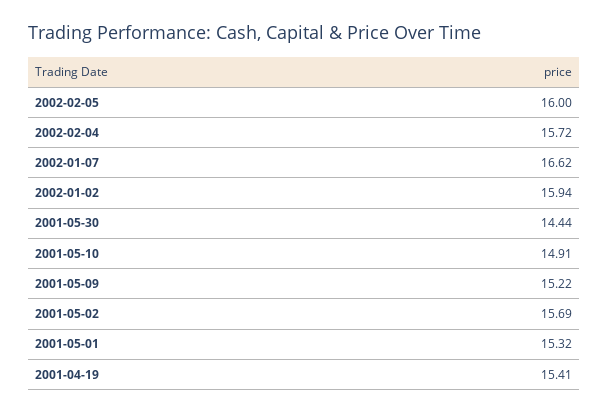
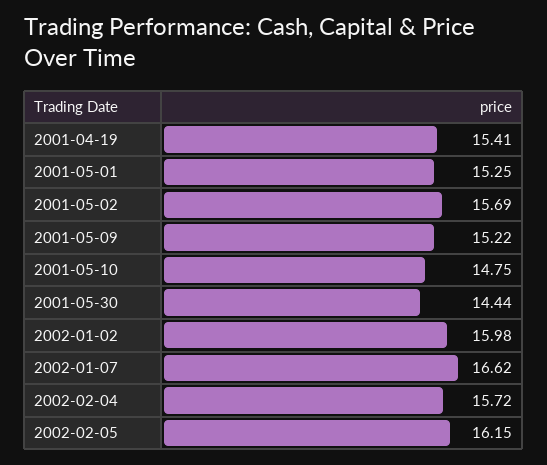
2002-02-05: 16 -> 16.15
2002-01-02: 15.94 -> 15.98
2001-05-10: 14.91 -> 14.75
2001-05-01: 15.32 -> 15.25

